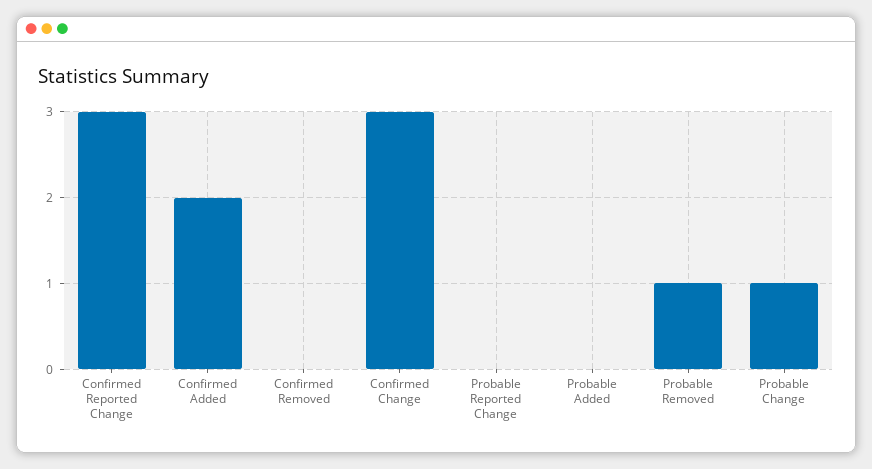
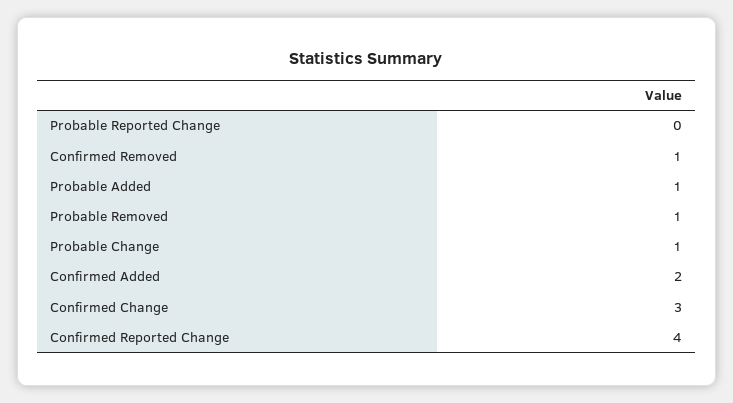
Confirmed Reported Change: 3 -> 4
Confirmed Removed: 0 -> 1
Probable Added: 0 -> 1

